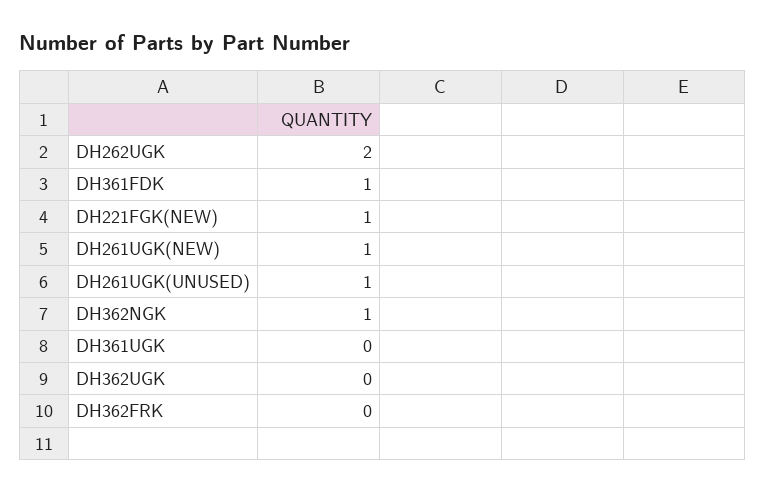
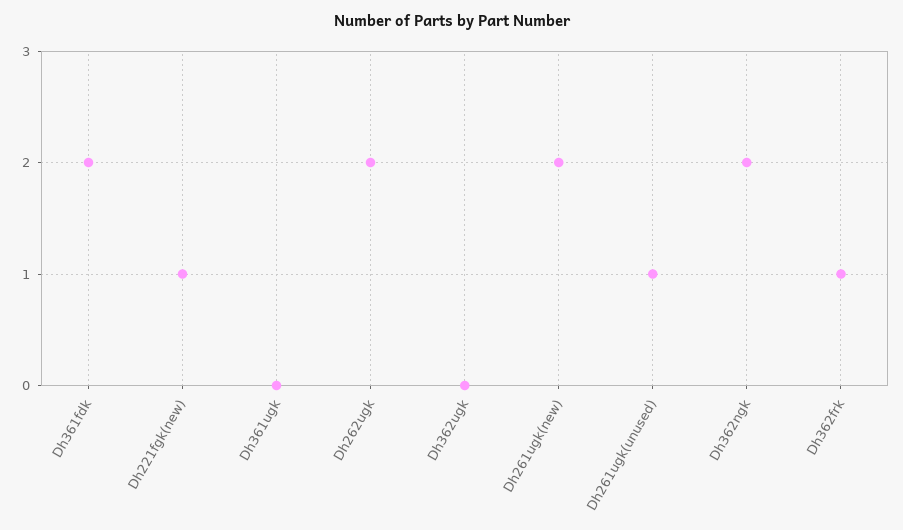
DH361FDK: 1 -> 2
DH261UGK(NEW): 1 -> 2
DH362NGK: 1 -> 2
DH362FRK: 0 -> 1

